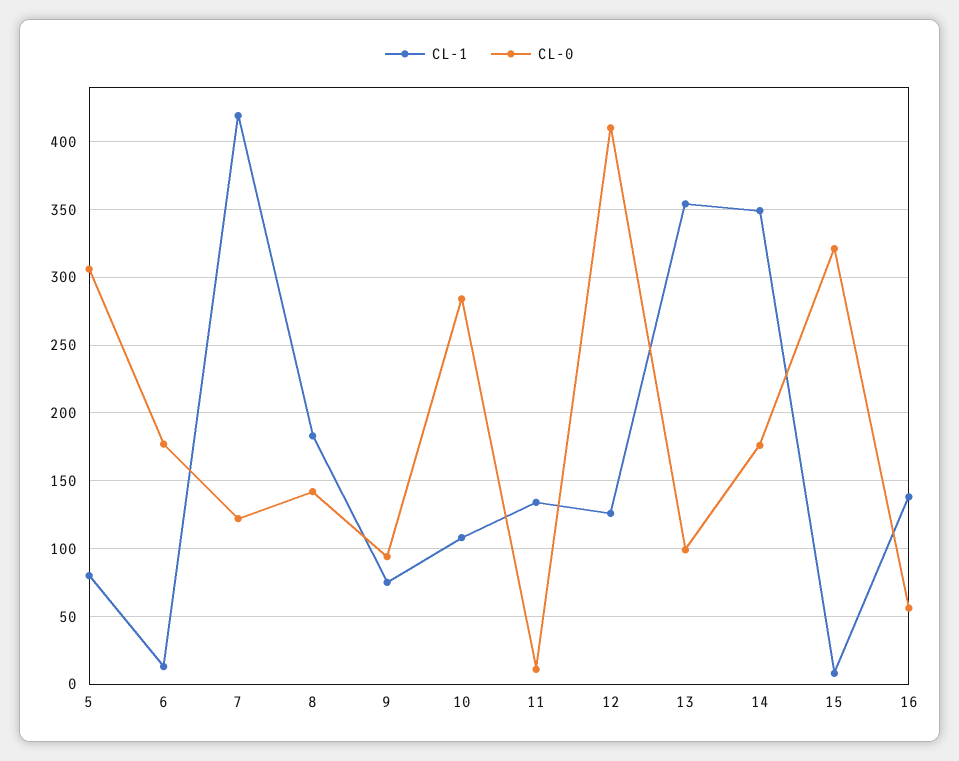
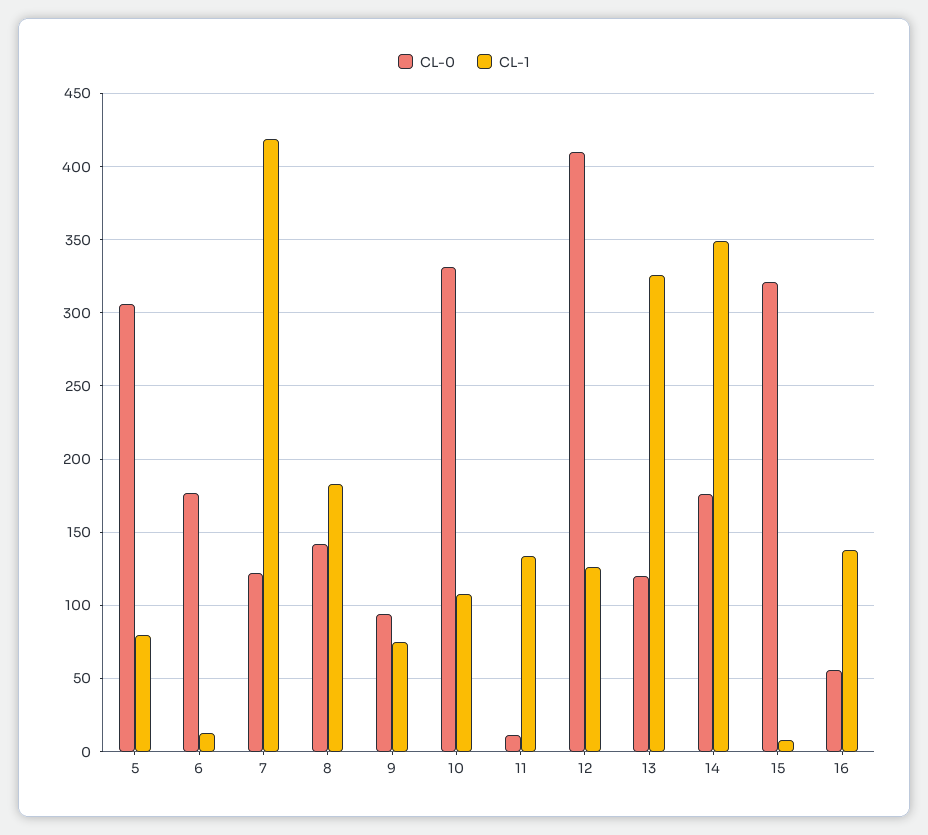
CL-0, 10: 285 -> 330
CL-1, 13: 355 -> 325
CL-0, 13: 100 -> 120

